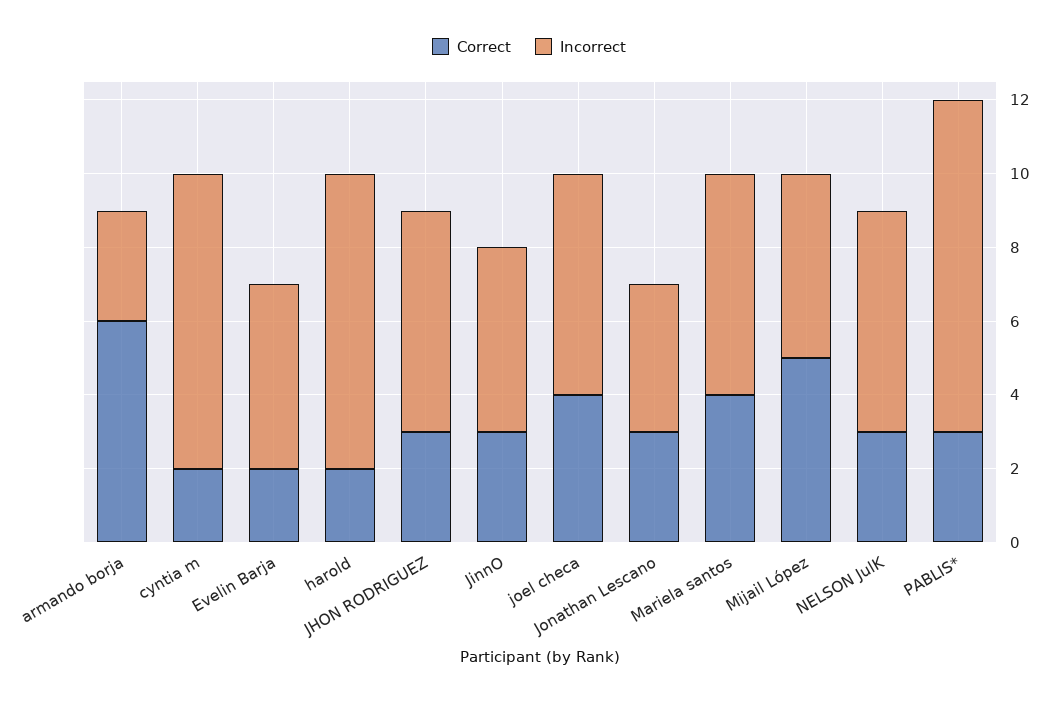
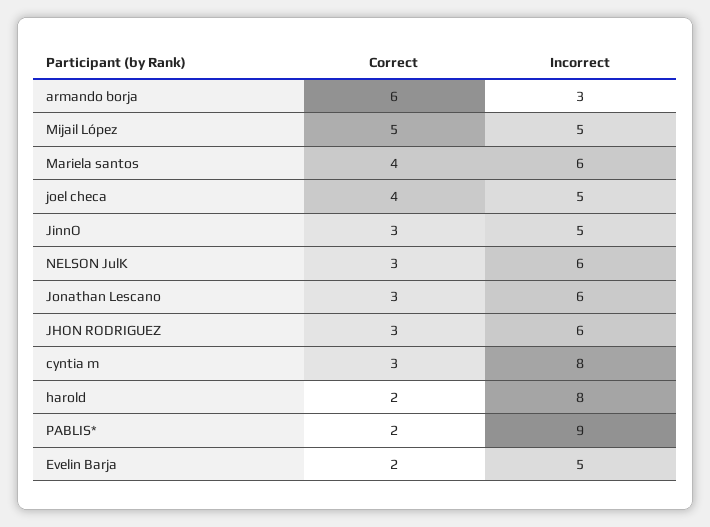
Correct, cyntia m: 2 -> 3
Incorrect, joel checa: 6 -> 5
Incorrect, Jonathan Lescano: 4 -> 6
Correct, PABLIS*: 3 -> 2

